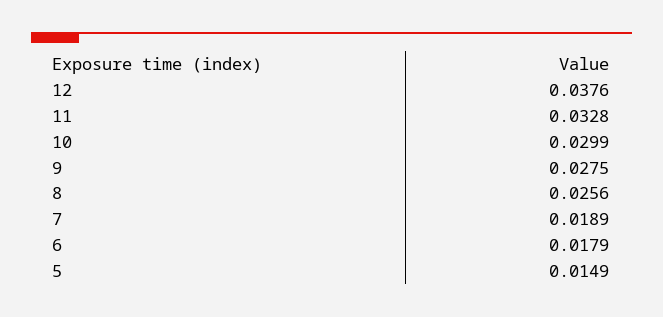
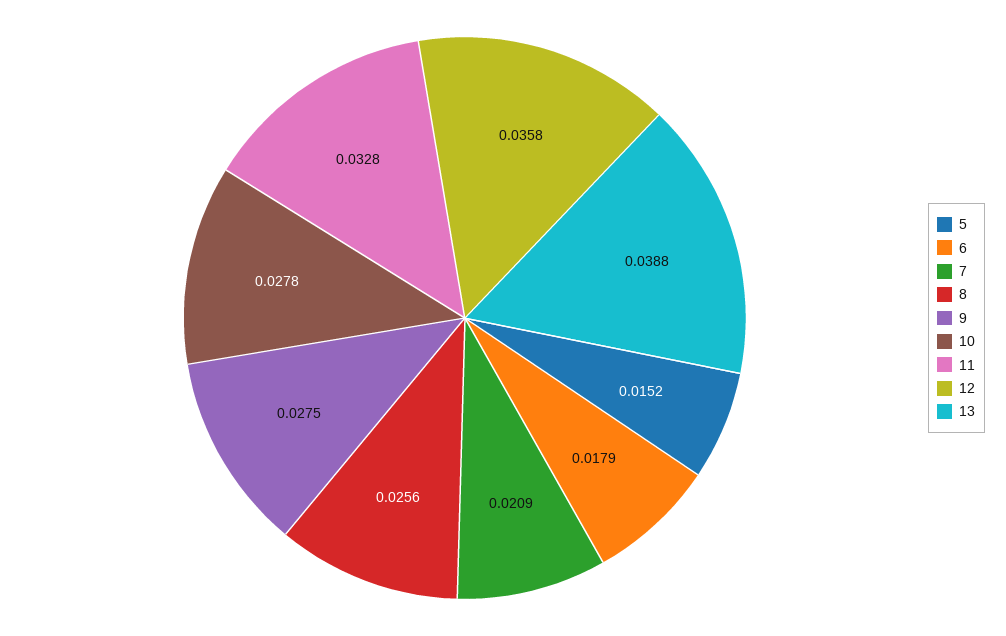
12: 0.0376 -> 0.0358
10: 0.0299 -> 0.0278
7: 0.0189 -> 0.0209
5: 0.0149 -> 0.0152
13: none -> 0.0388

